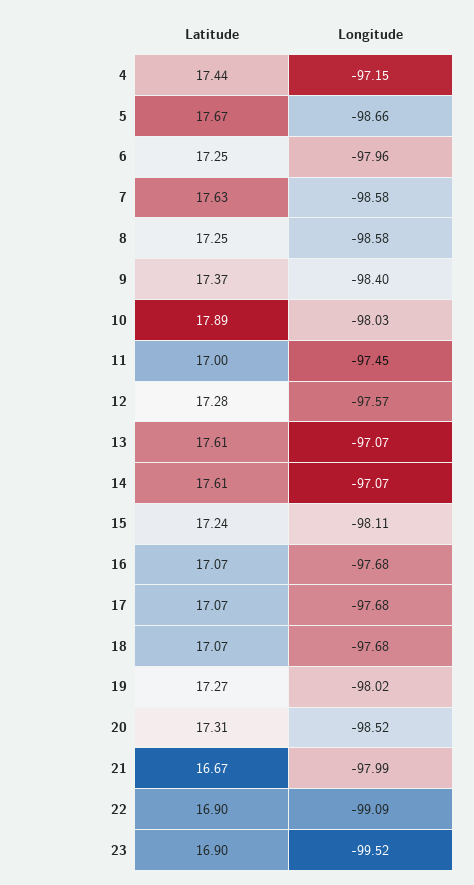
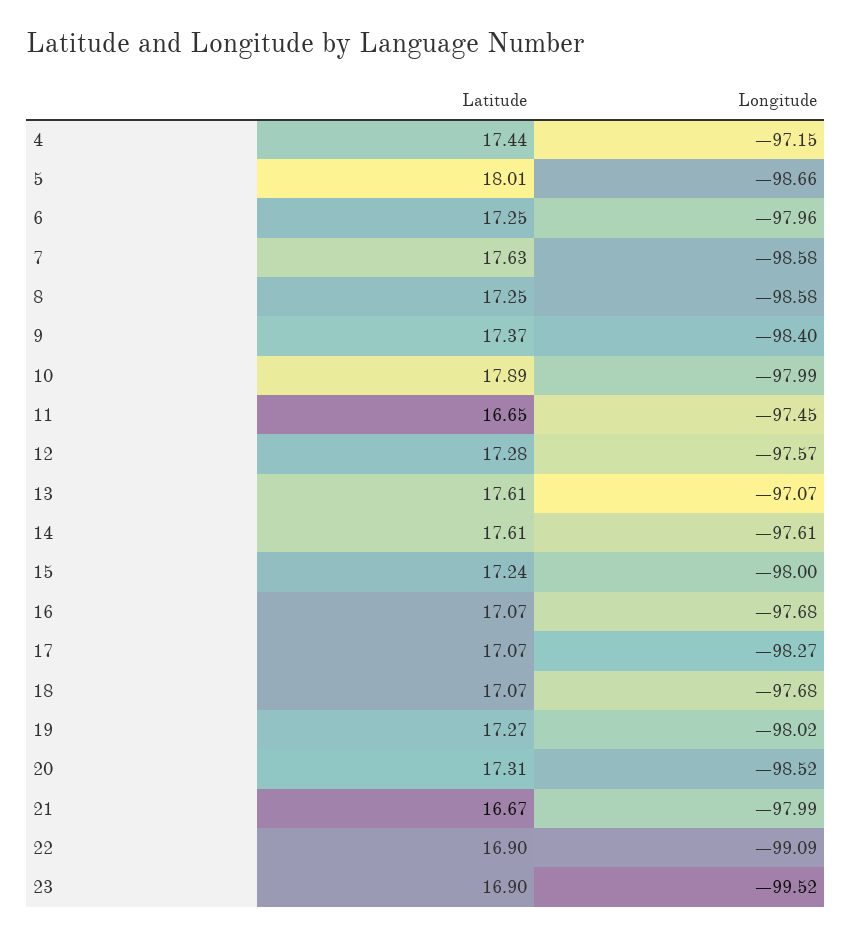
Latitude, 5: 17.67 -> 18.01
Longitude, 10: -98.03 -> -97.99
Latitude, 11: 17 -> 16.65
Longitude, 14: -97.07 -> -97.61
Longitude, 15: -98.11 -> -98
Longitude, 17: -97.68 -> -98.27

